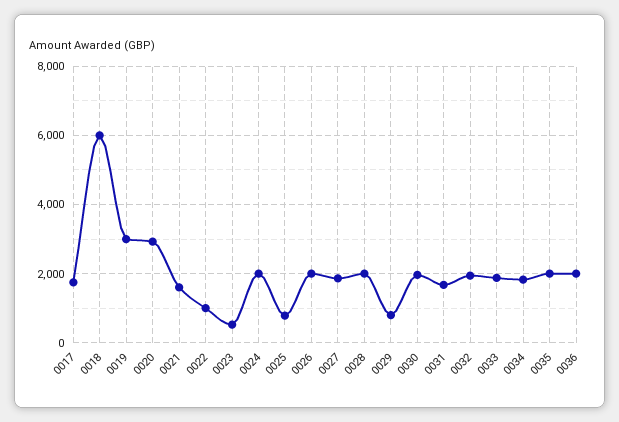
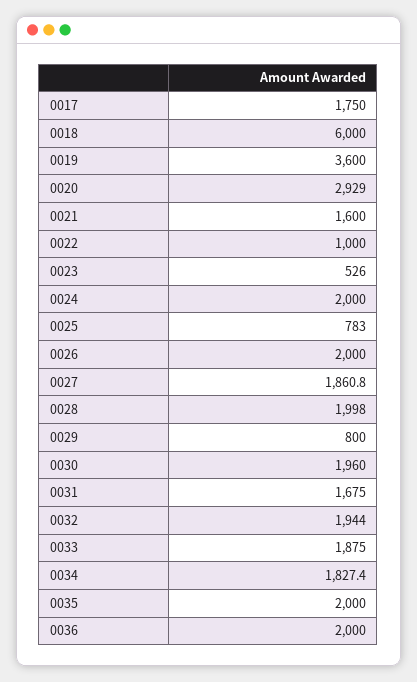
0019: 3000 -> 3600

